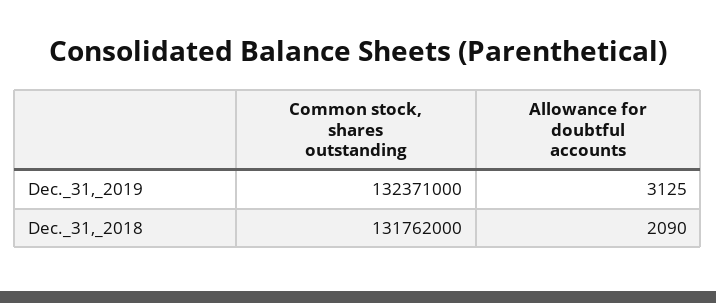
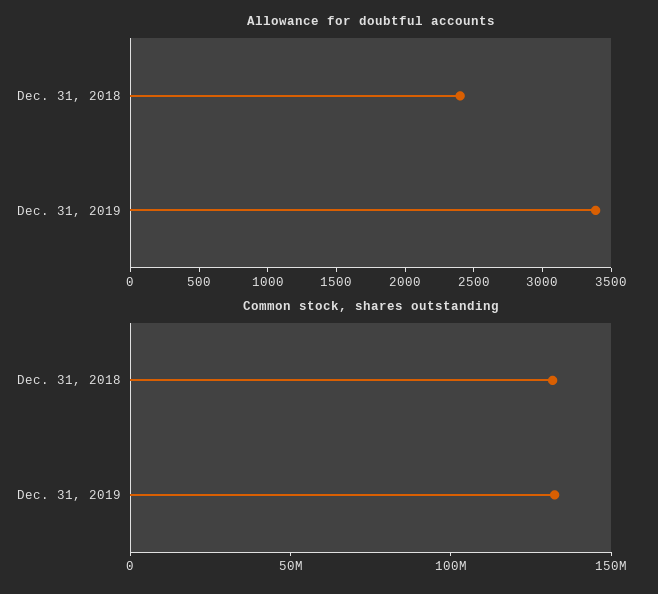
Allowance for doubtful accounts, Dec._31,_2019: 3125 -> 3400
Allowance for doubtful accounts, Dec._31,_2018: 2090 -> 2400

